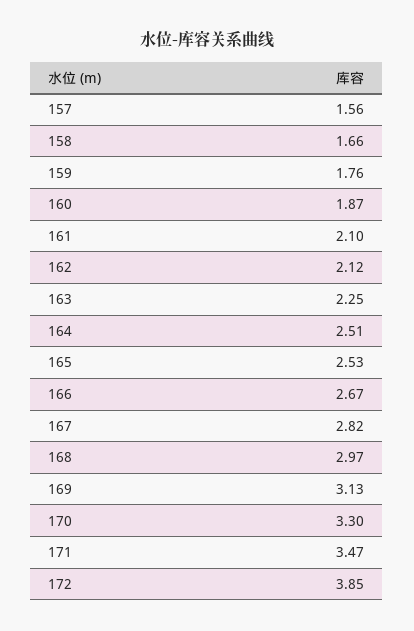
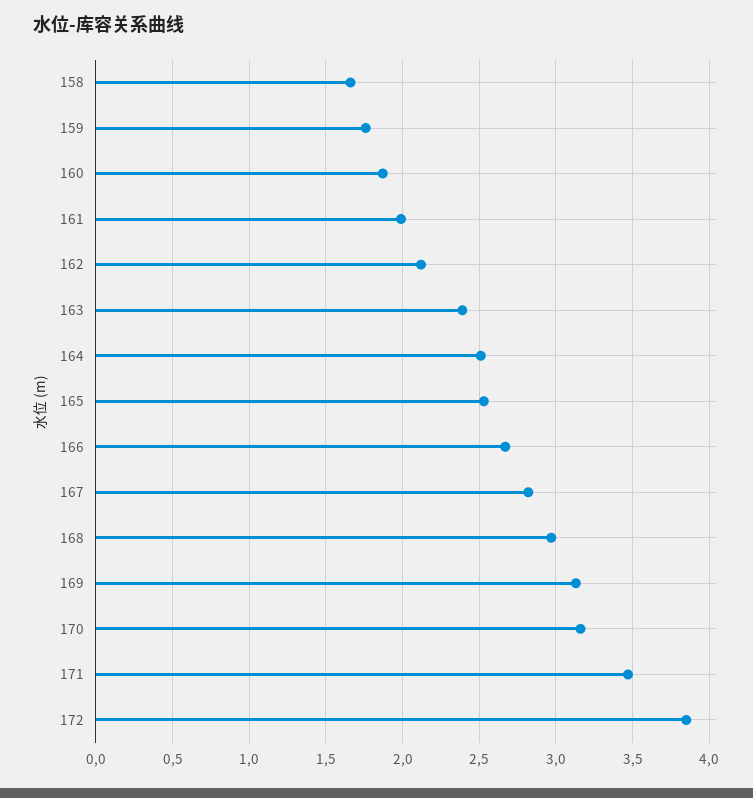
157: 1.56 -> none
161: 2.1 -> 2
163: 2.25 -> 2.4
170: 3.3 -> 3.15

